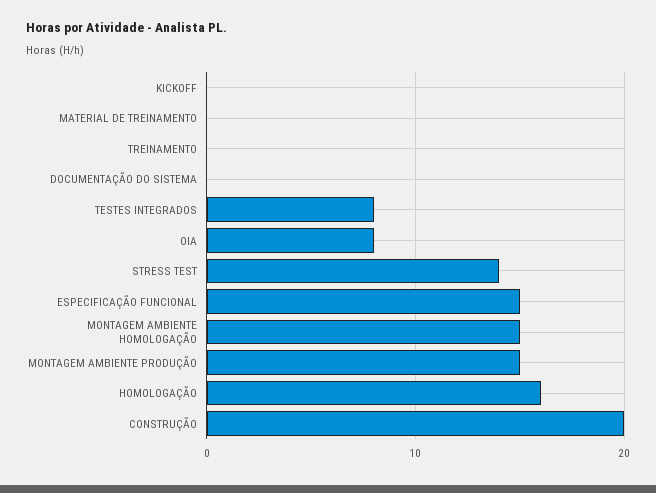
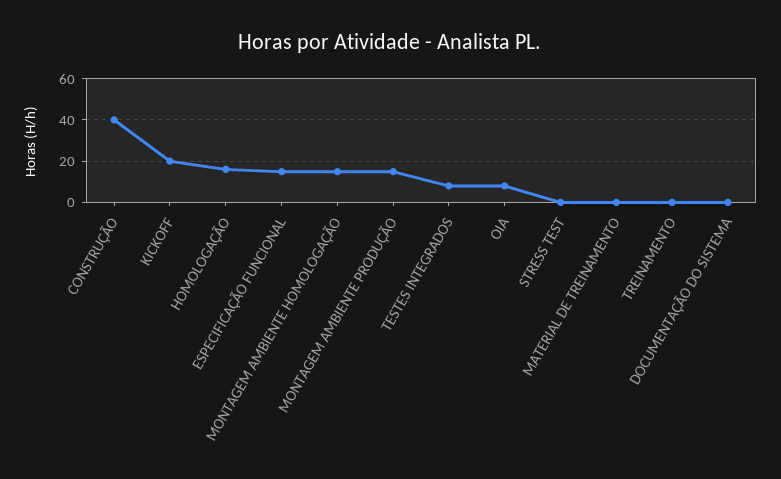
KICKOFF: 0 -> 20
STRESS TEST: 14 -> 0
CONSTRUÇÃO: 20 -> 40

